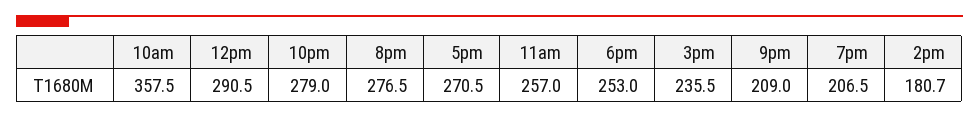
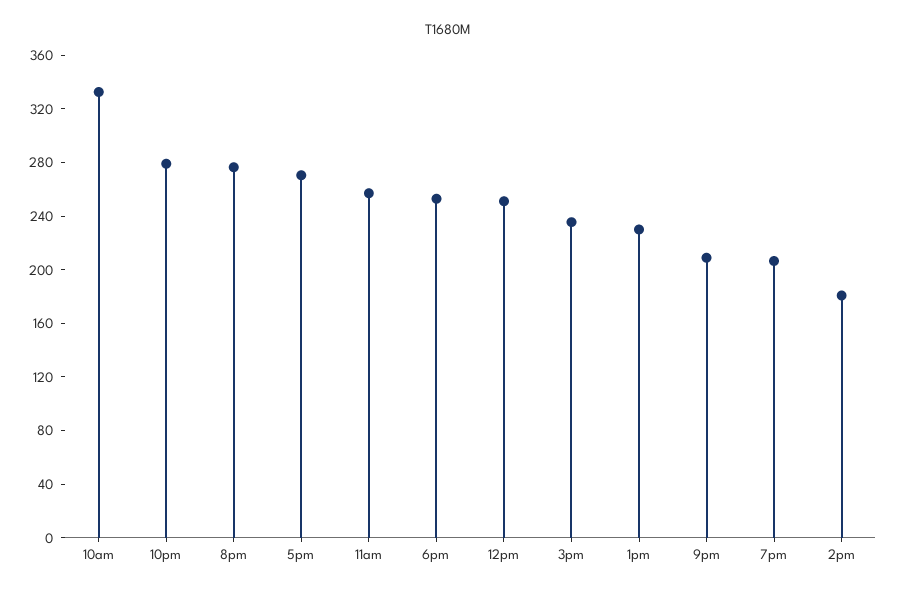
10am: 357.5 -> 330
12pm: 290.5 -> 250
1pm: none -> 230

